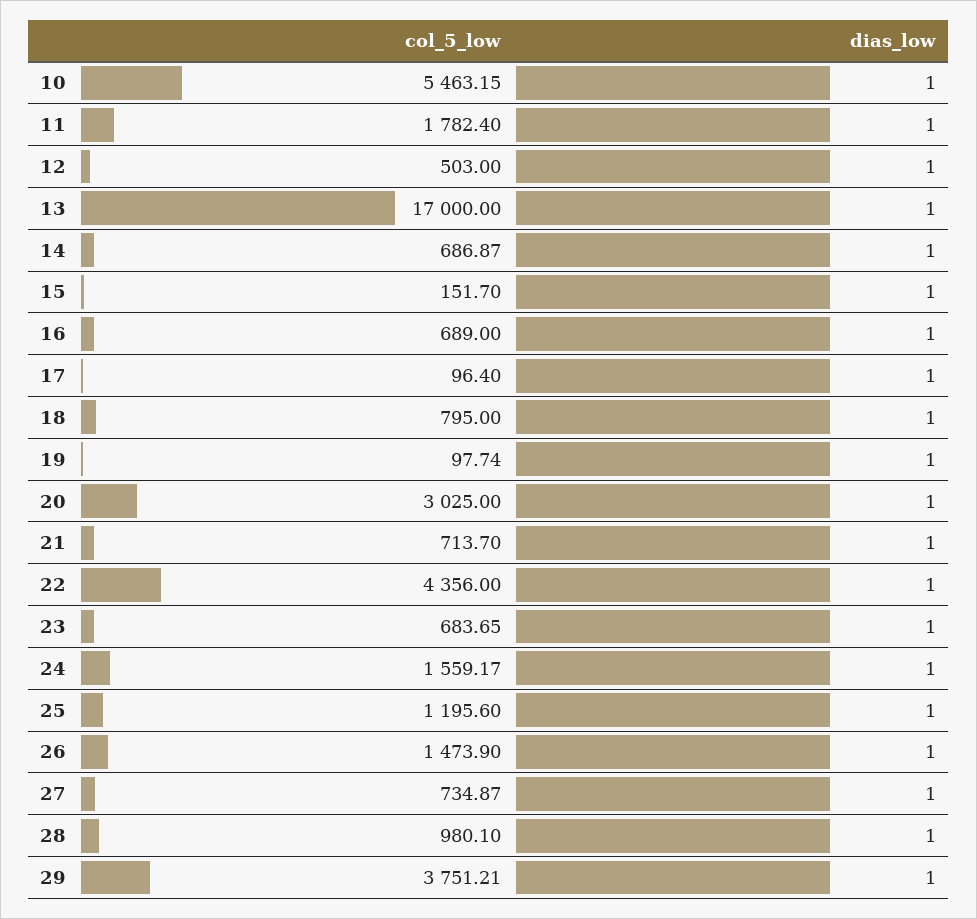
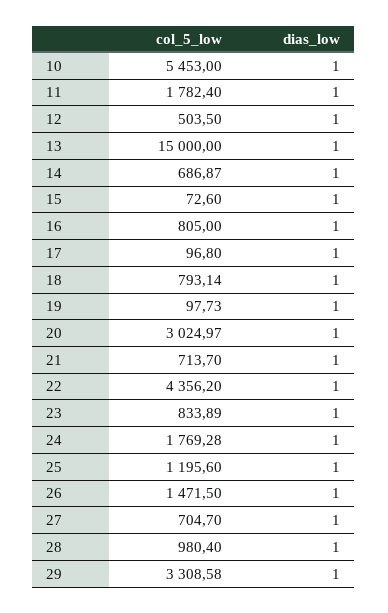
col_5_low, 10: 5463.15 -> 5453
col_5_low, 12: 503 -> 503.5
col_5_low, 13: 17000 -> 15000
col_5_low, 15: 151.7 -> 72.6
col_5_low, 16: 689 -> 805
col_5_low, 17: 96.4 -> 96.8
col_5_low, 18: 795 -> 793.14
col_5_low, 19: 97.74 -> 97.73
col_5_low, 20: 3025 -> 3024.97
col_5_low, 22: 4356 -> 4356.2
col_5_low, 23: 683.65 -> 833.89
col_5_low, 24: 1559.17 -> 1769.28
col_5_low, 26: 1473.9 -> 1471.5
col_5_low, 27: 734.87 -> 704.7
col_5_low, 28: 980.1 -> 980.4
col_5_low, 29: 3751.21 -> 3308.58

